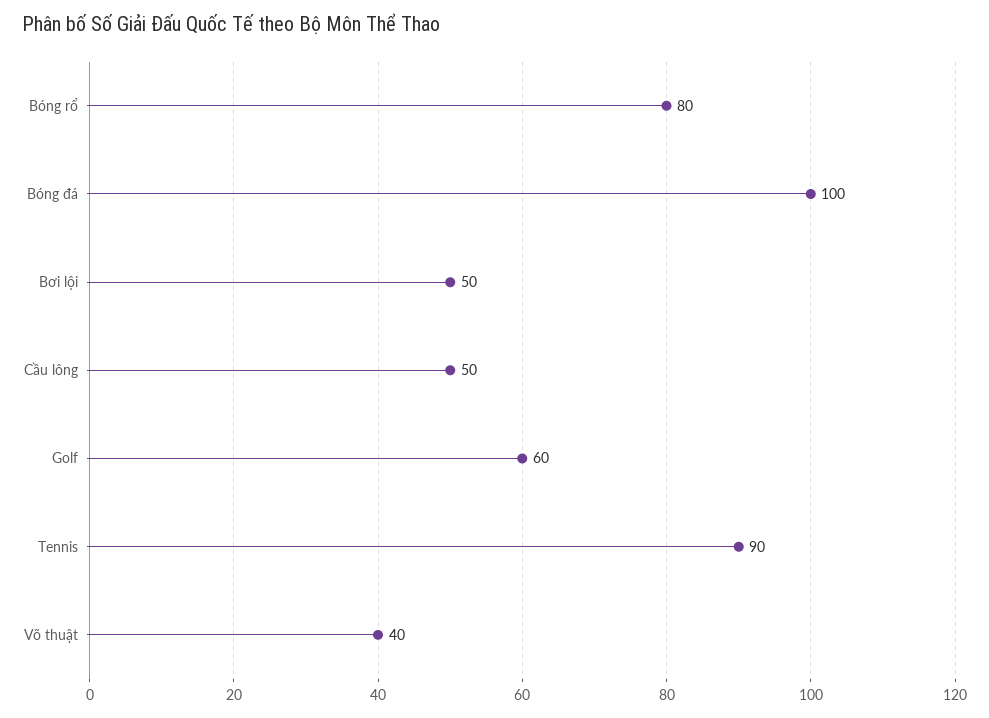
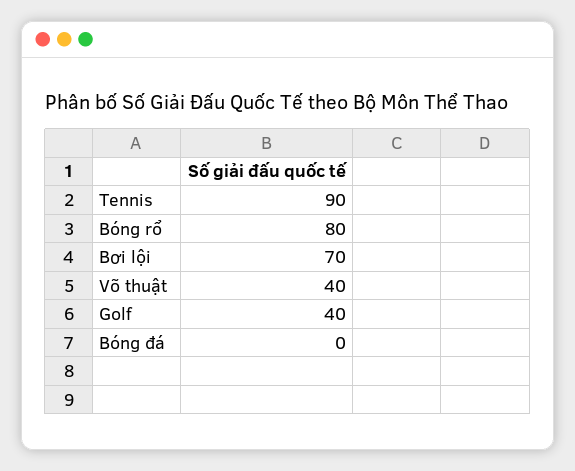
Bóng đá: 100 -> 0
Bơi lội: 50 -> 70
Cầu lông: 50 -> none
Golf: 60 -> 40

